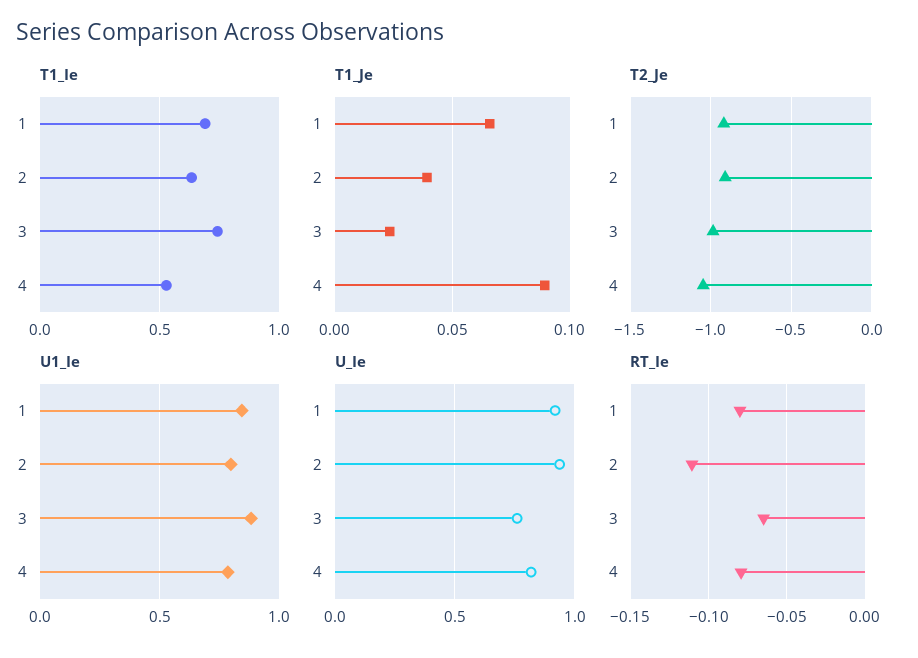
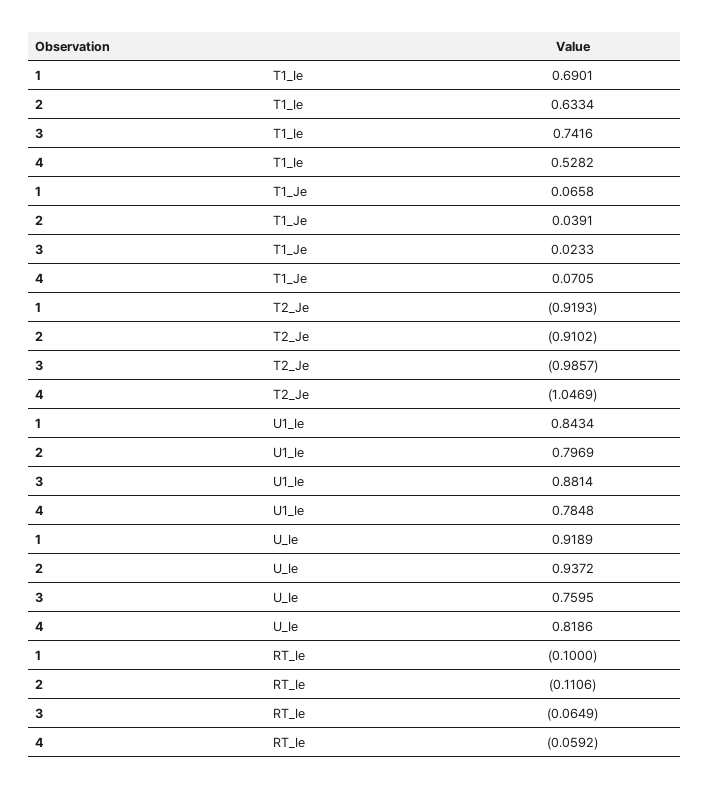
T1_Je, 4: 0.09 -> 0.0705
RT_Ie, 1: -0.08 -> -0.1
RT_Ie, 4: -0.08 -> -0.0592

